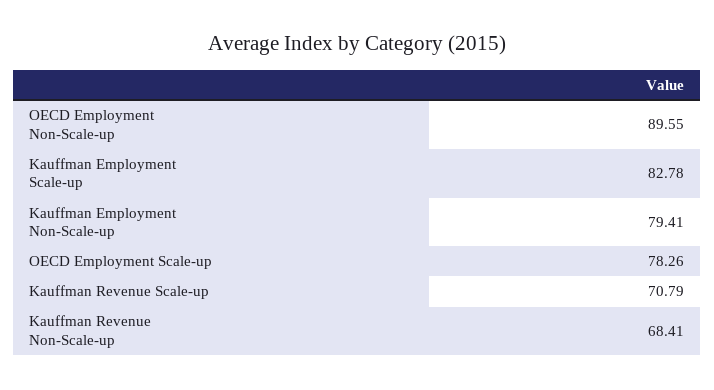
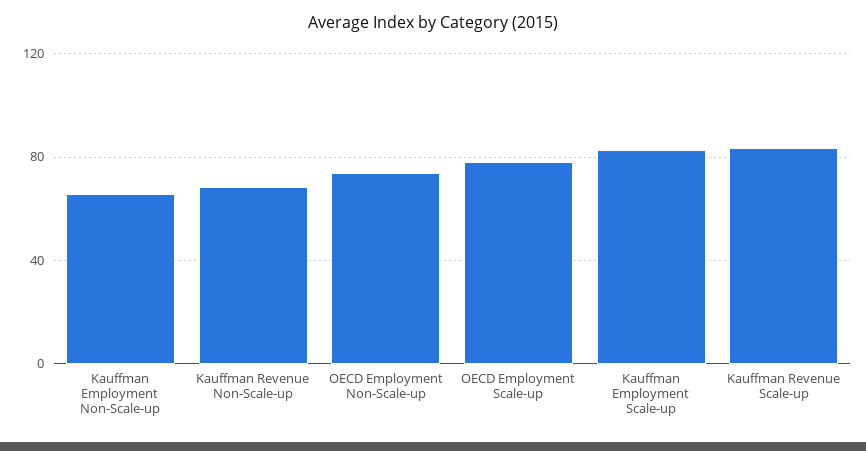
OECD Employment Non-Scale-up: 89.55 -> 75
Kauffman Employment Non-Scale-up: 79.41 -> 65
Kauffman Revenue Scale-up: 70.79 -> 85

